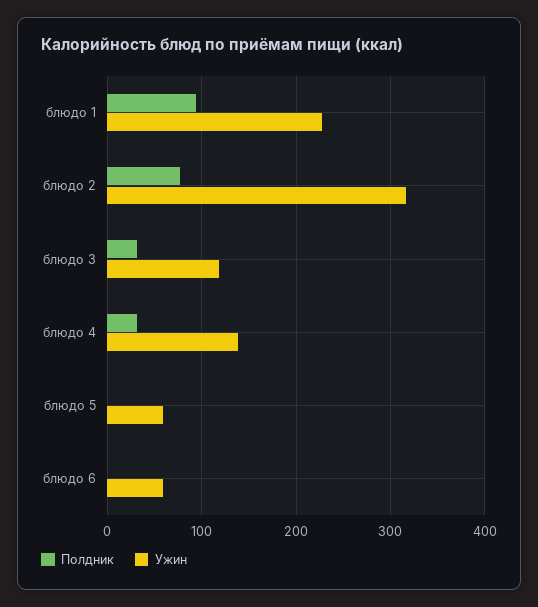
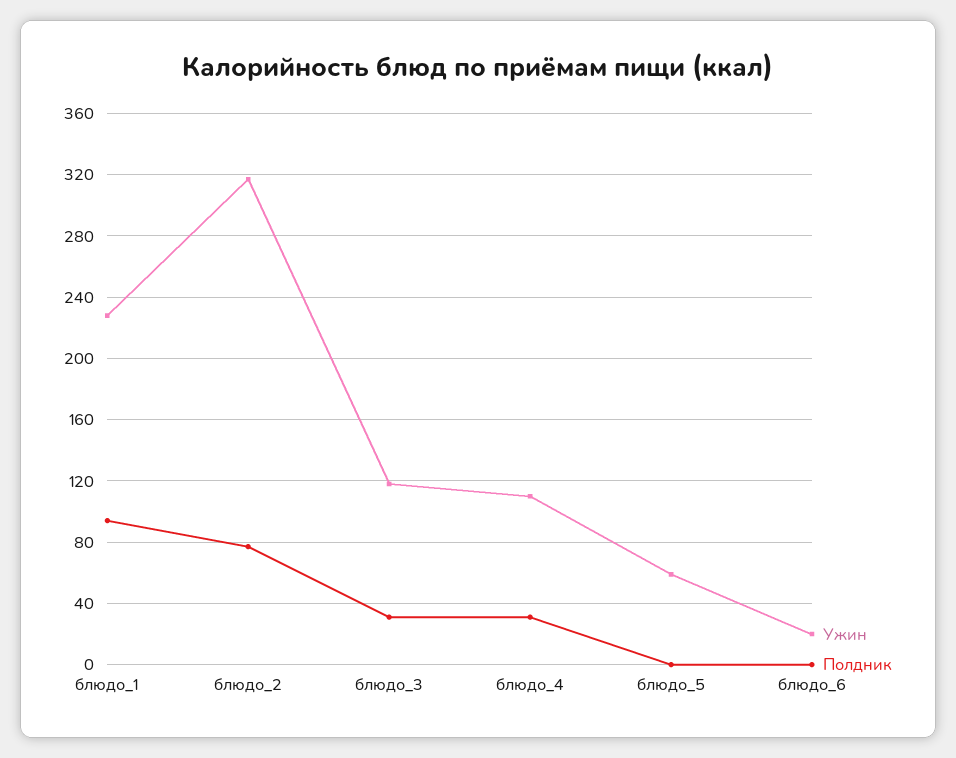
Ужин, блюдо 4: 140 -> 110
Ужин, блюдо 6: 60 -> 20

